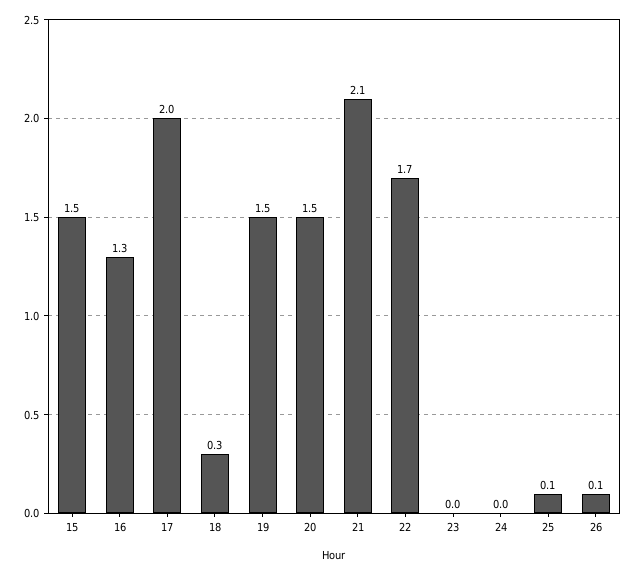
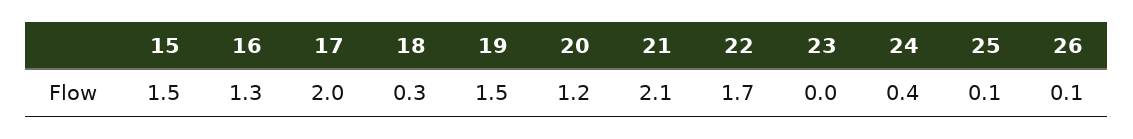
20: 1.5 -> 1.2
24: 0 -> 0.4

